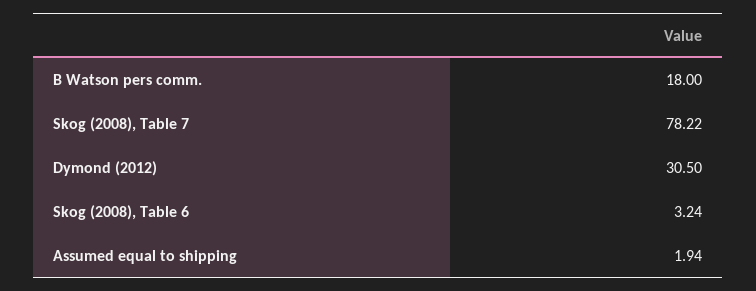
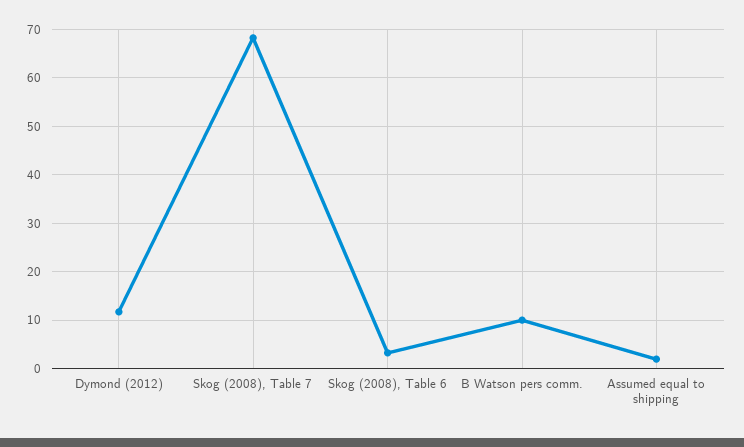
B Watson pers comm.: 18 -> 10
Skog (2008), Table 7: 78.22 -> 68
Dymond (2012): 30.5 -> 12

